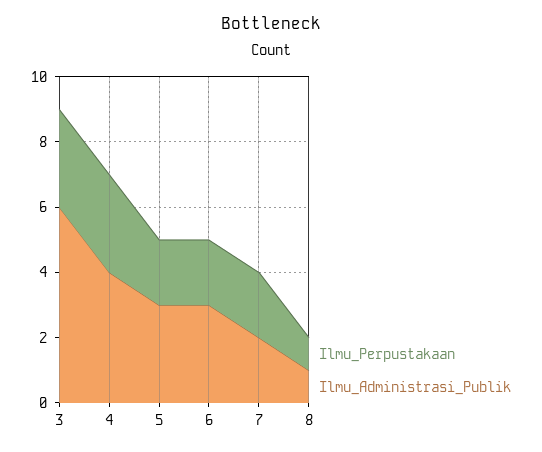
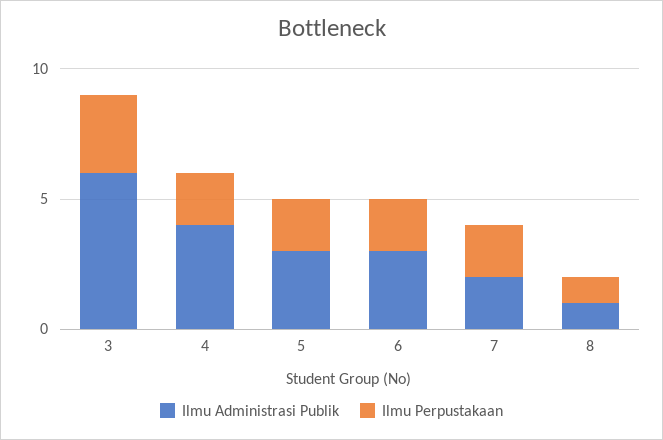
Ilmu_Perpustakaan, 4: 3 -> 2

